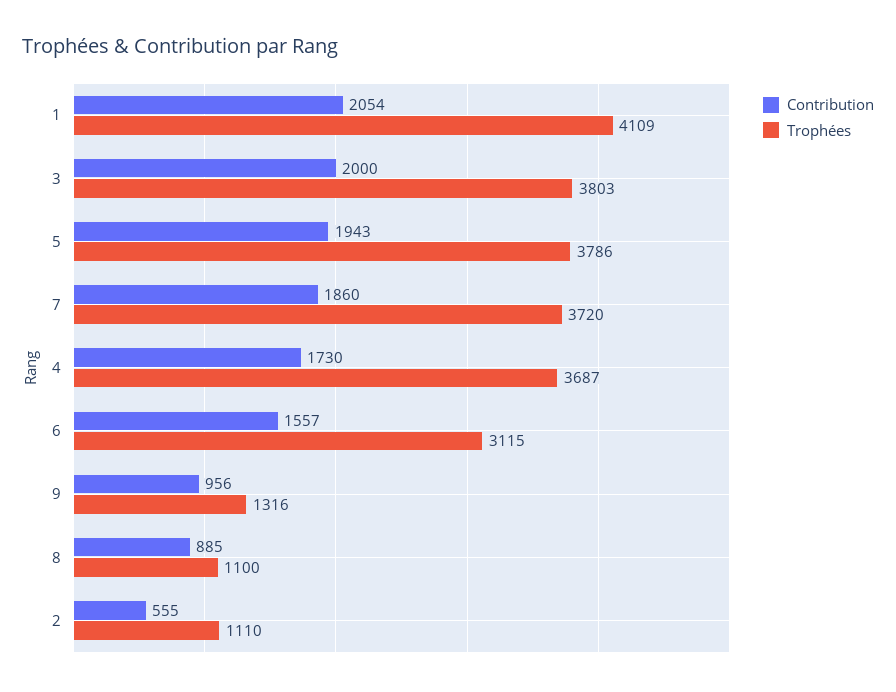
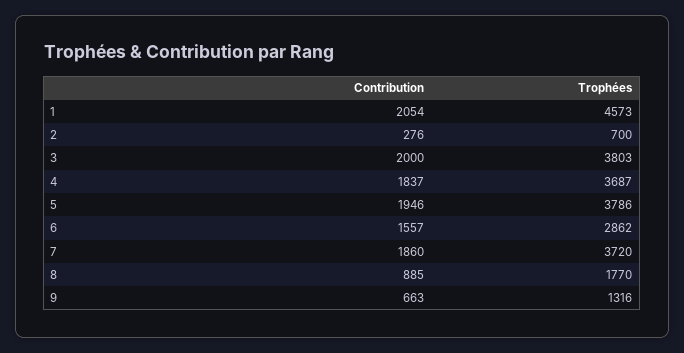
Trophées, 1: 4109 -> 4573
Contribution, 5: 1943 -> 1946
Contribution, 4: 1730 -> 1837
Trophées, 6: 3115 -> 2862
Contribution, 9: 956 -> 663
Trophées, 8: 1100 -> 1770
Contribution, 2: 555 -> 276
Trophées, 2: 1110 -> 700

